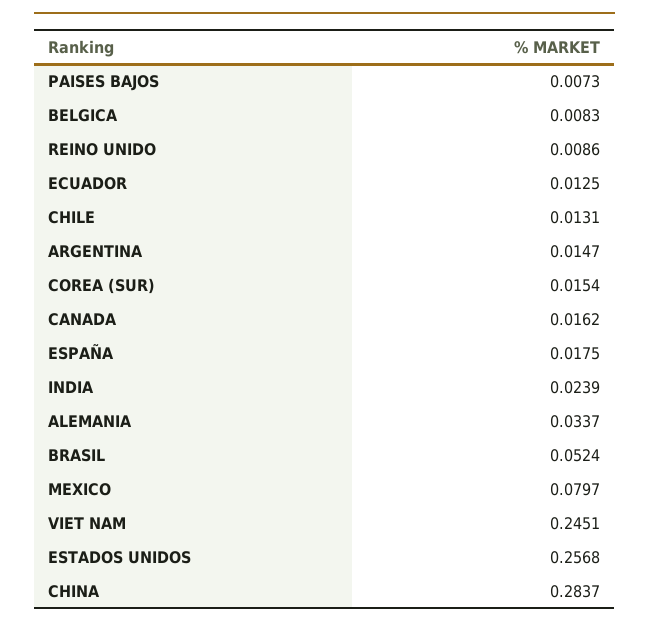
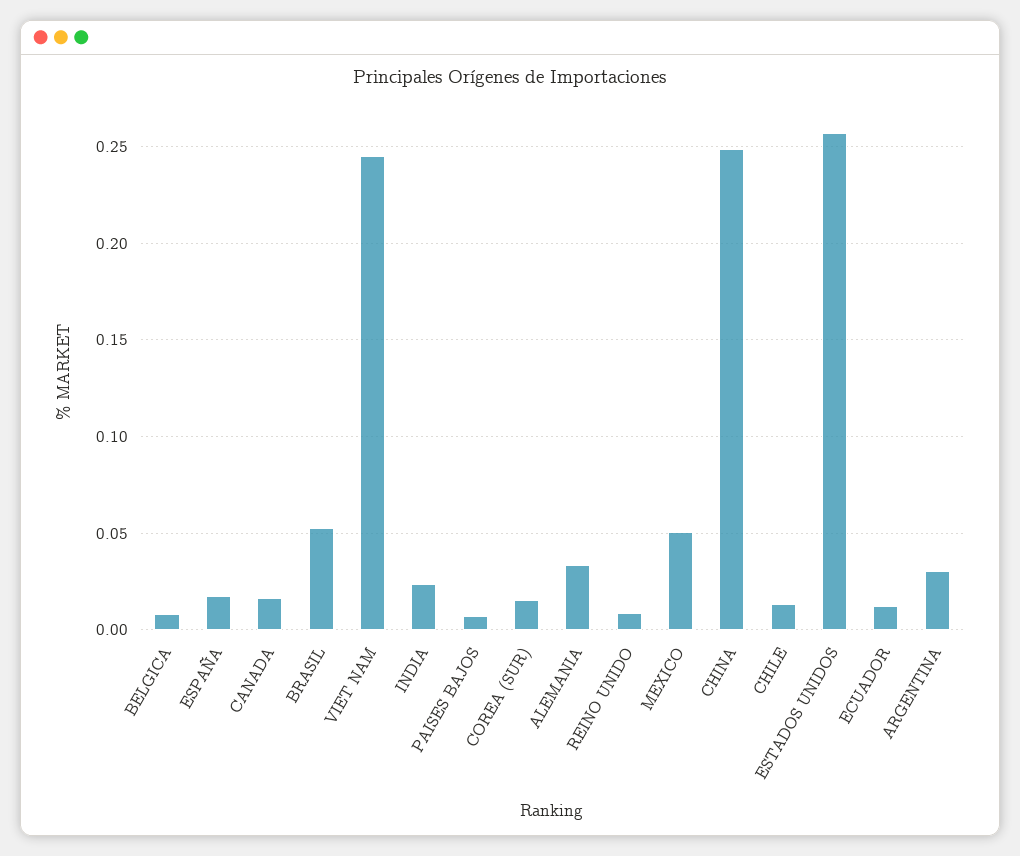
ARGENTINA: 0.0147 -> 0.03
MEXICO: 0.0797 -> 0.05
CHINA: 0.2837 -> 0.25

